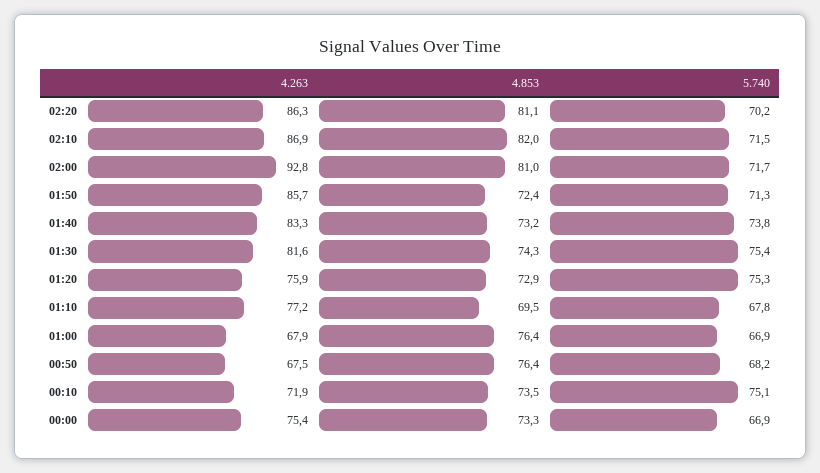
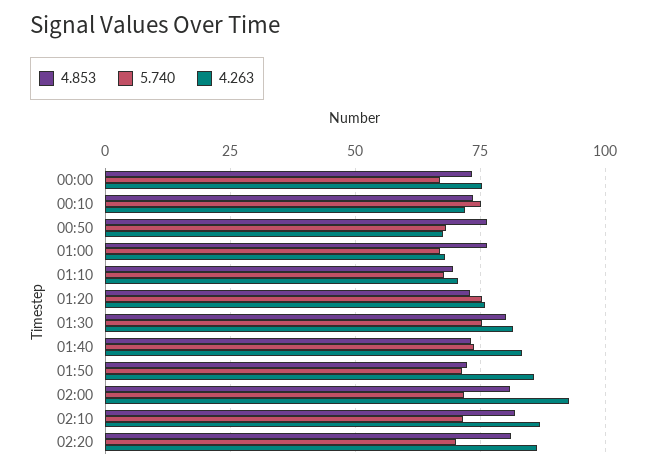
4.853, 01:30: 74.3 -> 80
4.263, 01:10: 77.2 -> 70

